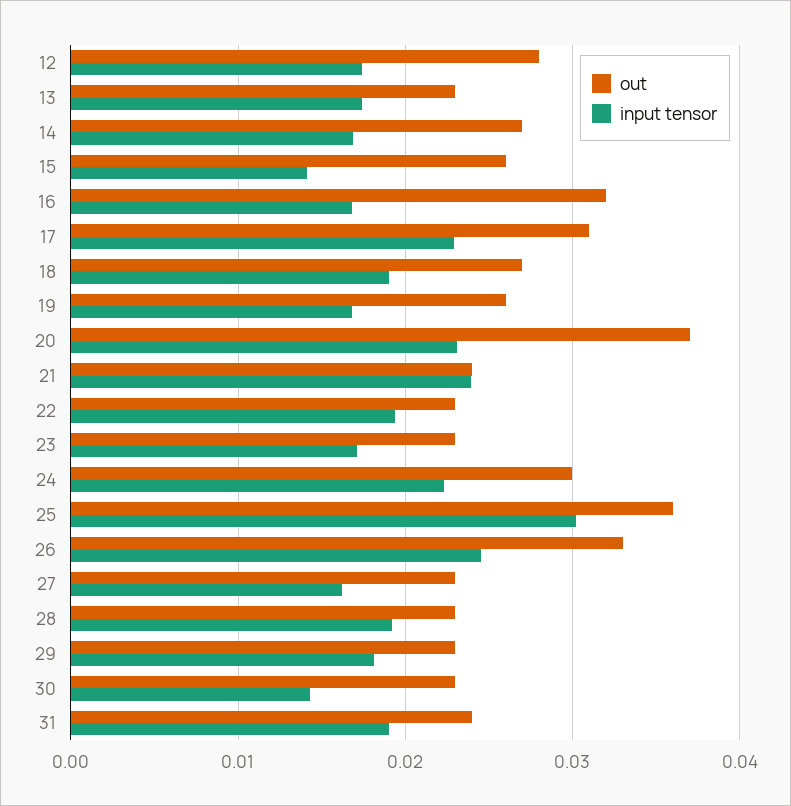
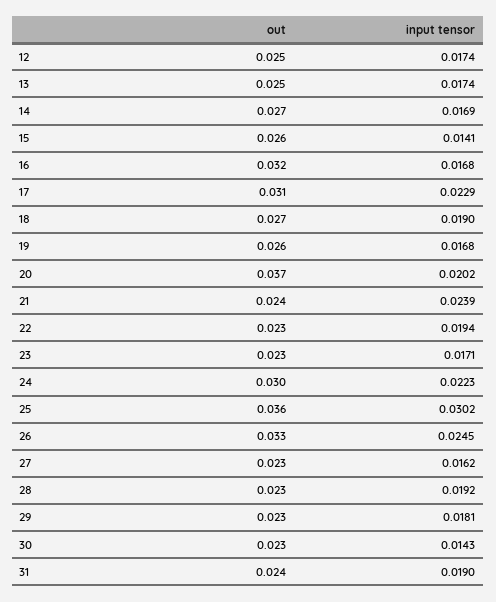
out, 12: 0.028 -> 0.025
out, 13: 0.023 -> 0.025
input tensor, 20: 0.023 -> 0.0202

